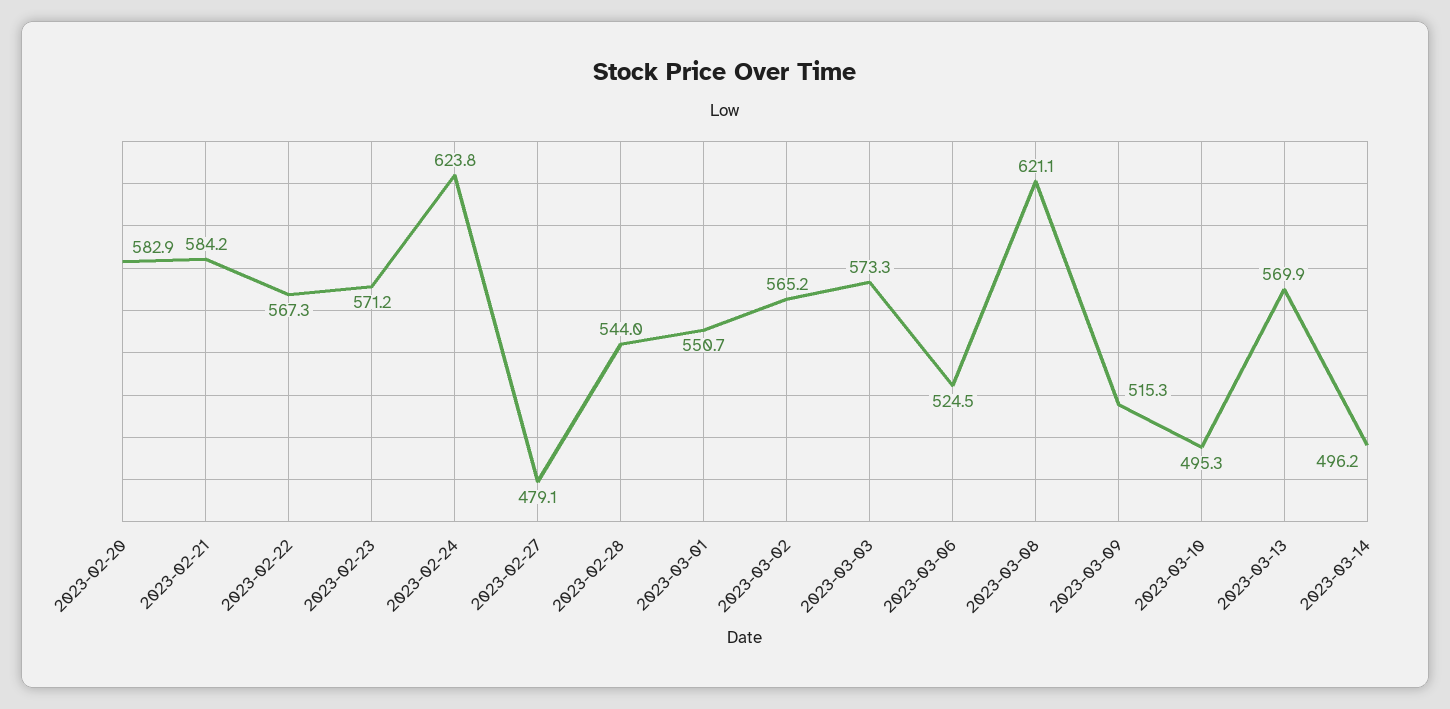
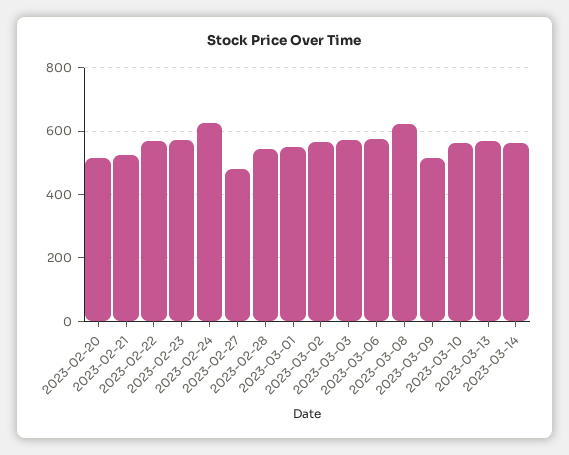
2023-02-20: 582.9 -> 520
2023-02-21: 584.2 -> 520
2023-03-06: 524.5 -> 580
2023-03-10: 495.3 -> 560
2023-03-14: 496.2 -> 560

